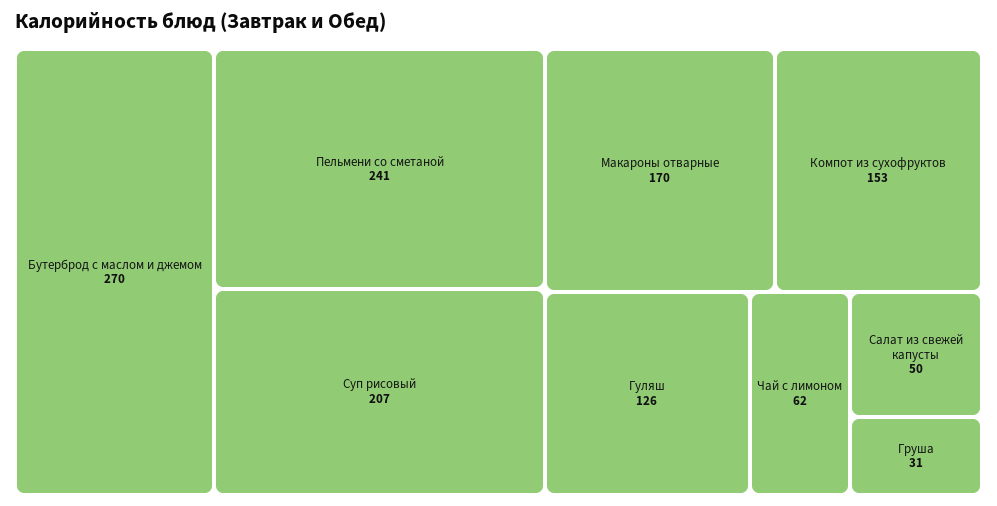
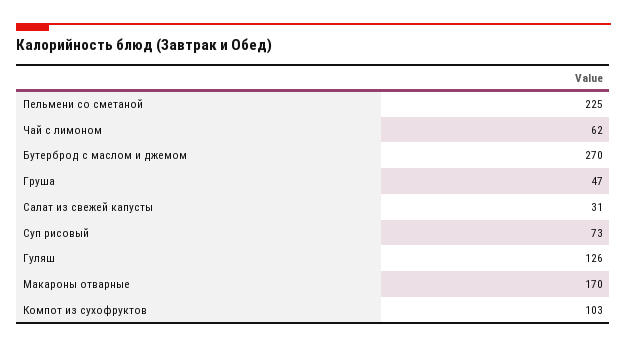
Пельмени со сметаной: 241 -> 225
Суп рисовый: 207 -> 73
Компот из сухофруктов: 153 -> 103
Салат из свежей капусты: 50 -> 31
Груша: 31 -> 47

